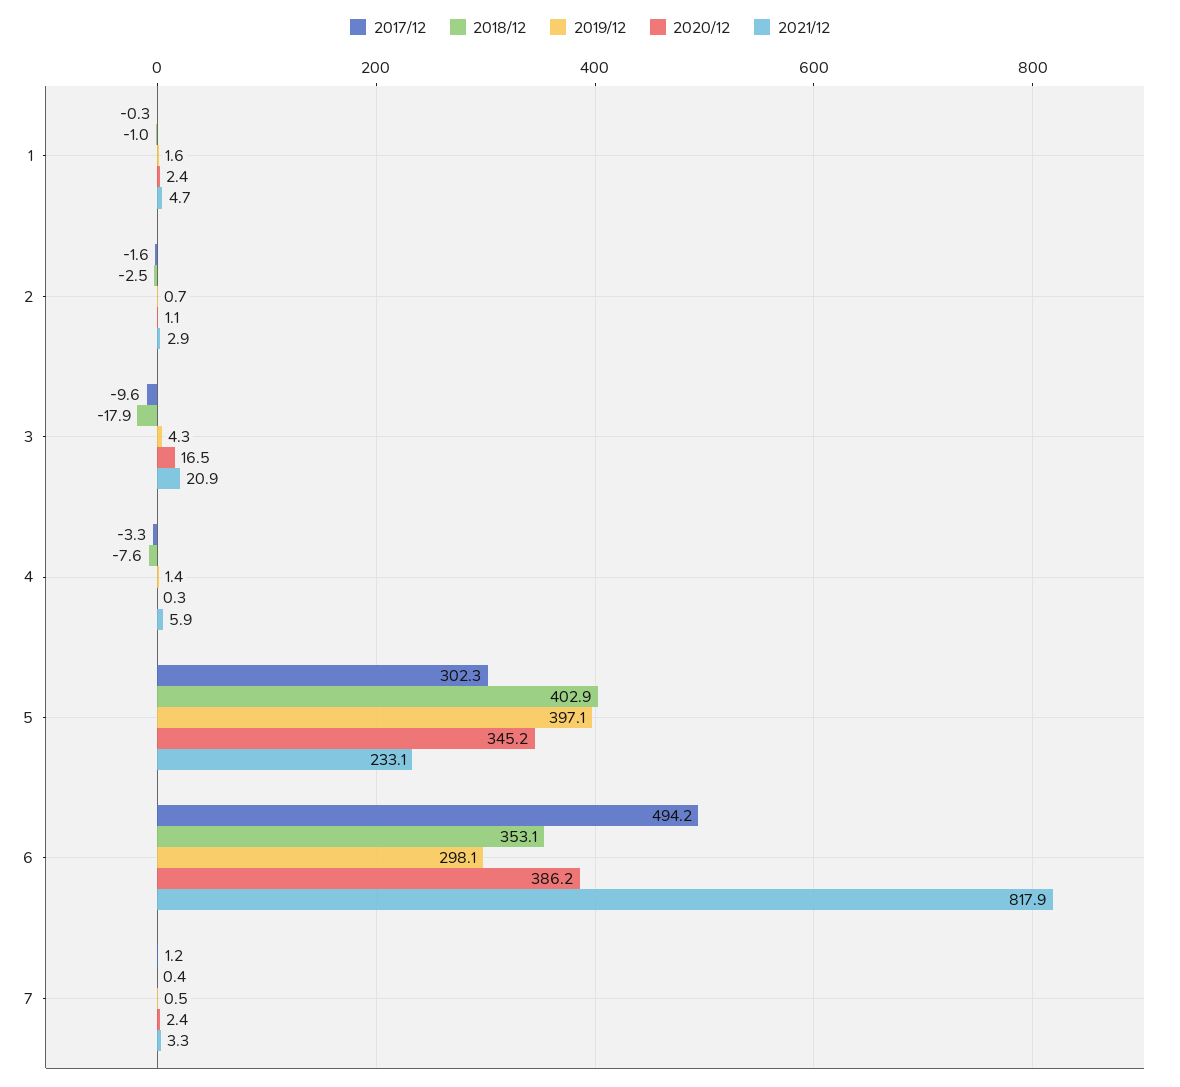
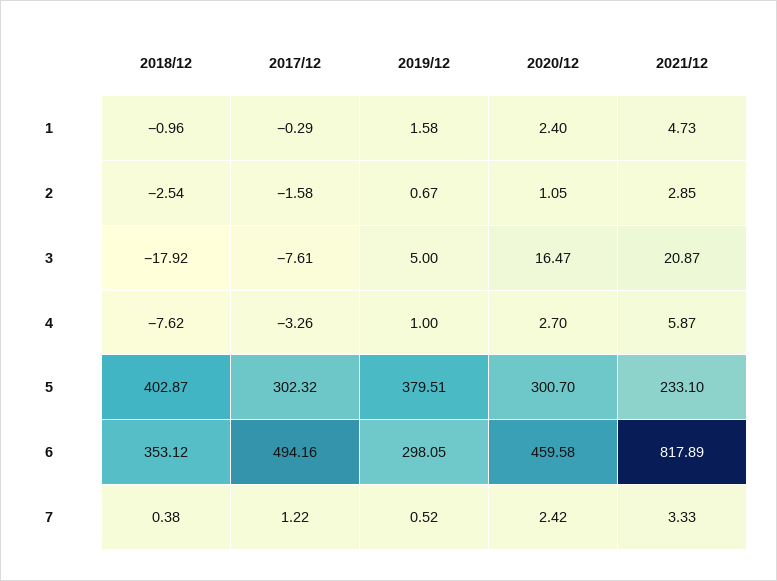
2017/12, 3: -9.6 -> -7.61
2019/12, 3: 4.3 -> 5
2019/12, 4: 1.4 -> 1
2020/12, 4: 0.3 -> 2.7
2019/12, 5: 397.1 -> 379.51
2020/12, 5: 345.2 -> 300.7
2020/12, 6: 386.2 -> 459.58

